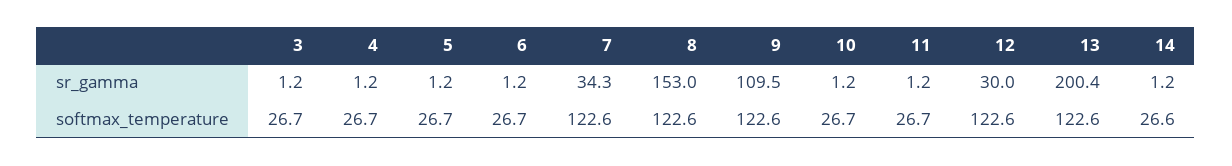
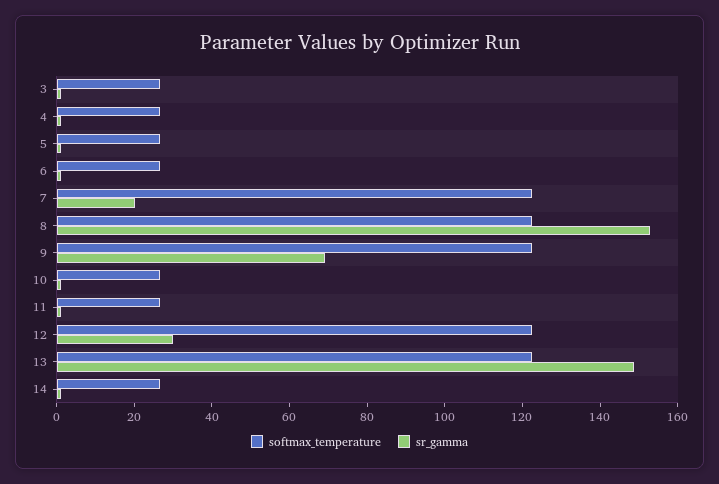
sr_gamma, 7: 34.3 -> 20
sr_gamma, 9: 109.5 -> 70
sr_gamma, 13: 200.4 -> 150

